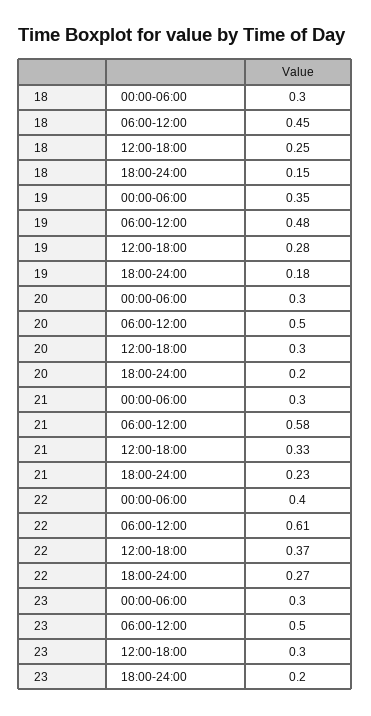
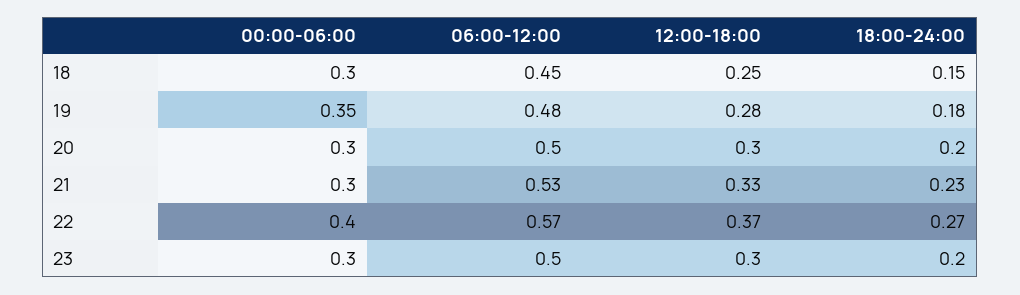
21, 06:00-12:00: 0.58 -> 0.53
22, 06:00-12:00: 0.61 -> 0.57

